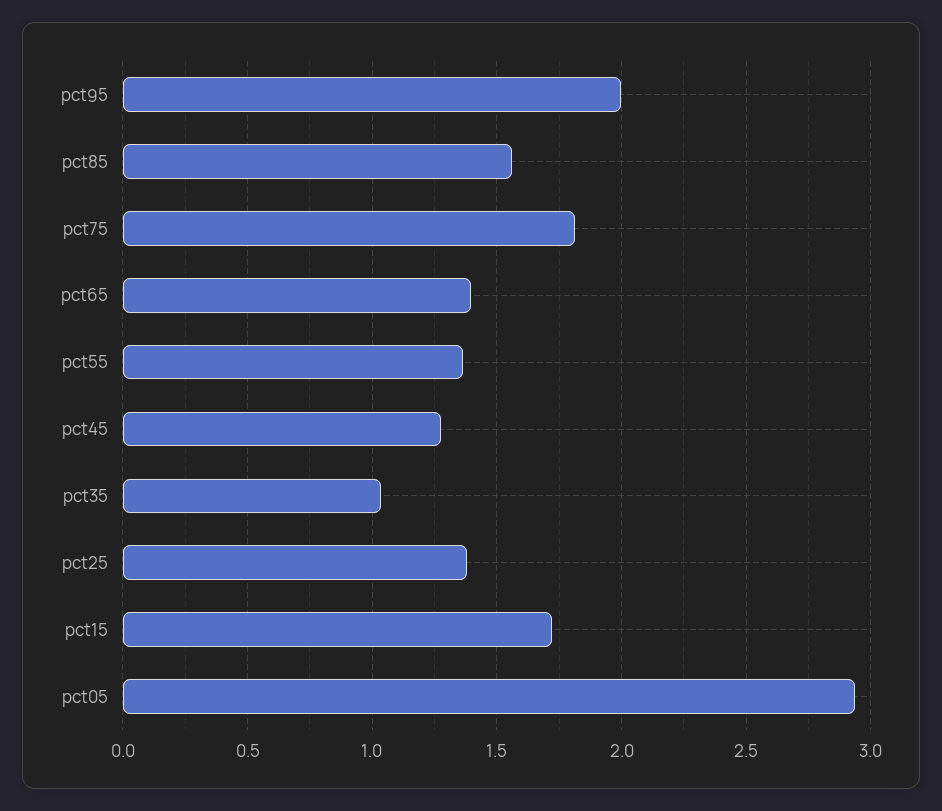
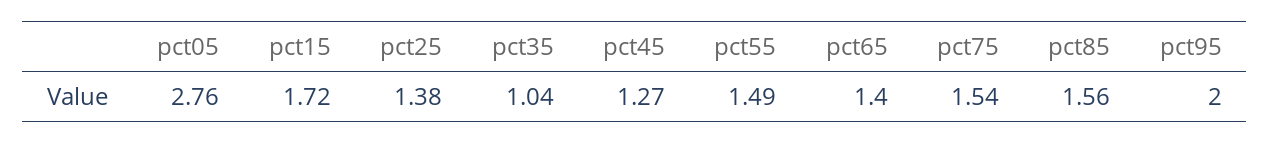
pct75: 1.8 -> 1.54
pct55: 1.35 -> 1.49
pct05: 2.95 -> 2.76

